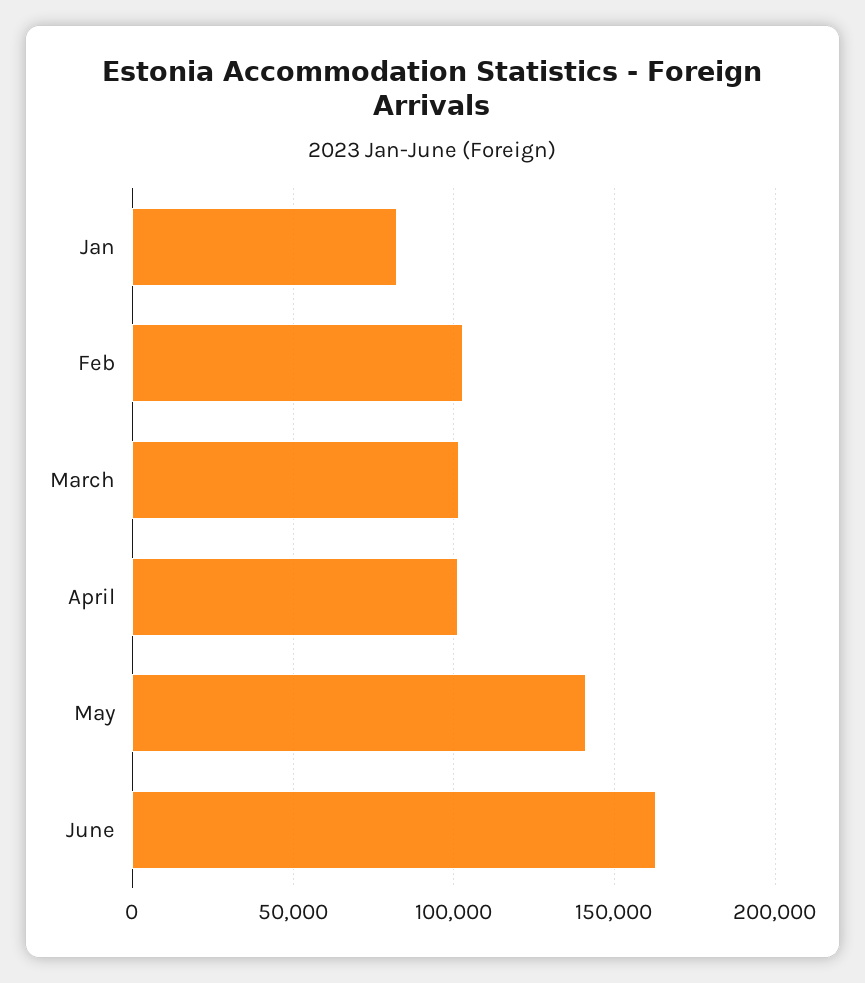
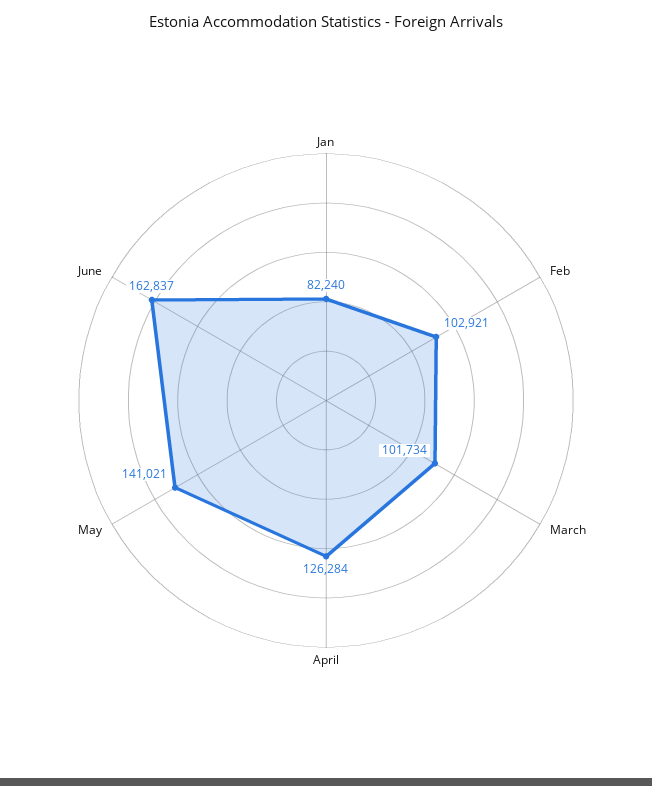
April: 100000 -> 126284

